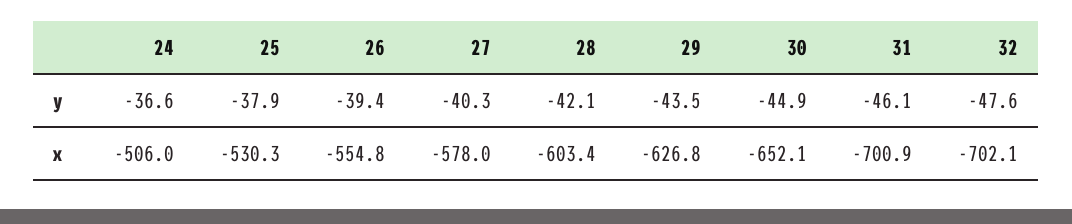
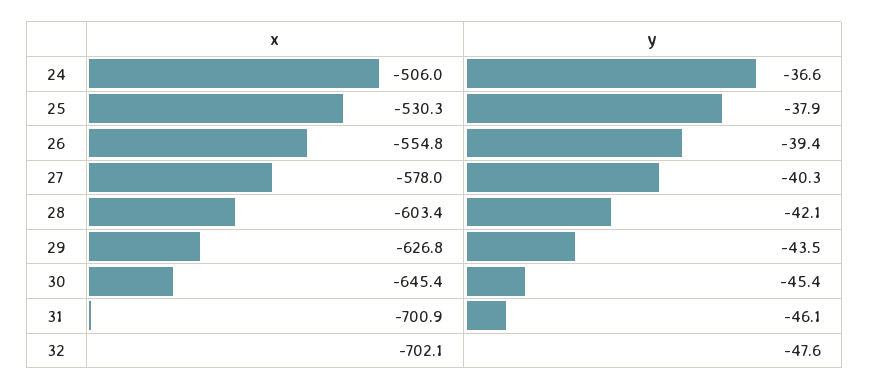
30, y: -44.9 -> -45.4
30, x: -652.1 -> -645.4

